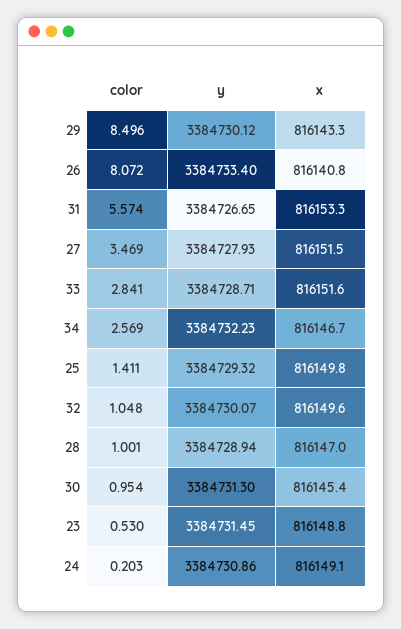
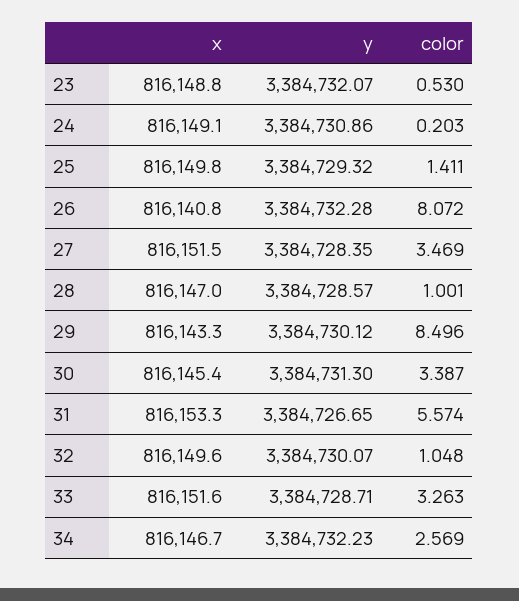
y, 26: 3384733.4 -> 3384732.28
y, 27: 3384727.93 -> 3384728.35
color, 33: 2.841 -> 3.263
y, 28: 3384728.94 -> 3384728.57
color, 30: 0.954 -> 3.387
y, 23: 3384731.45 -> 3384732.07

